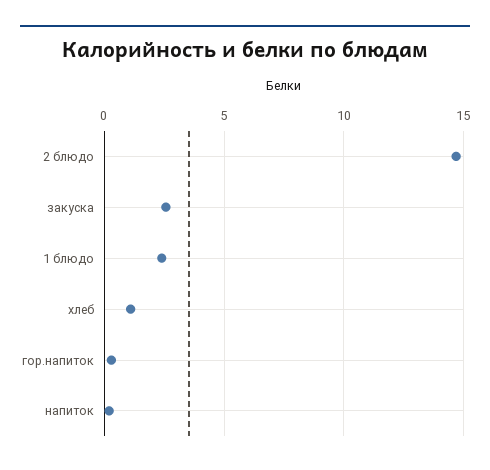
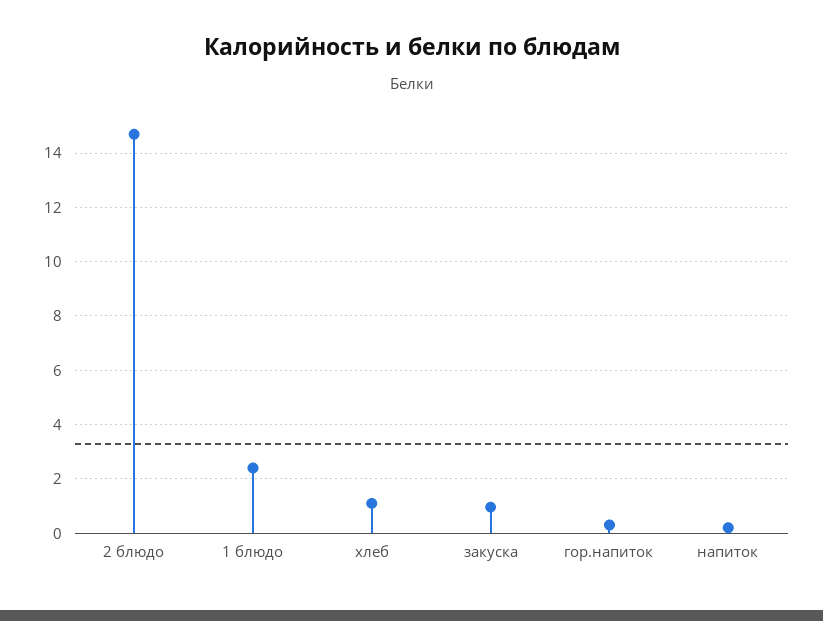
закуска: 2.5 -> 1

